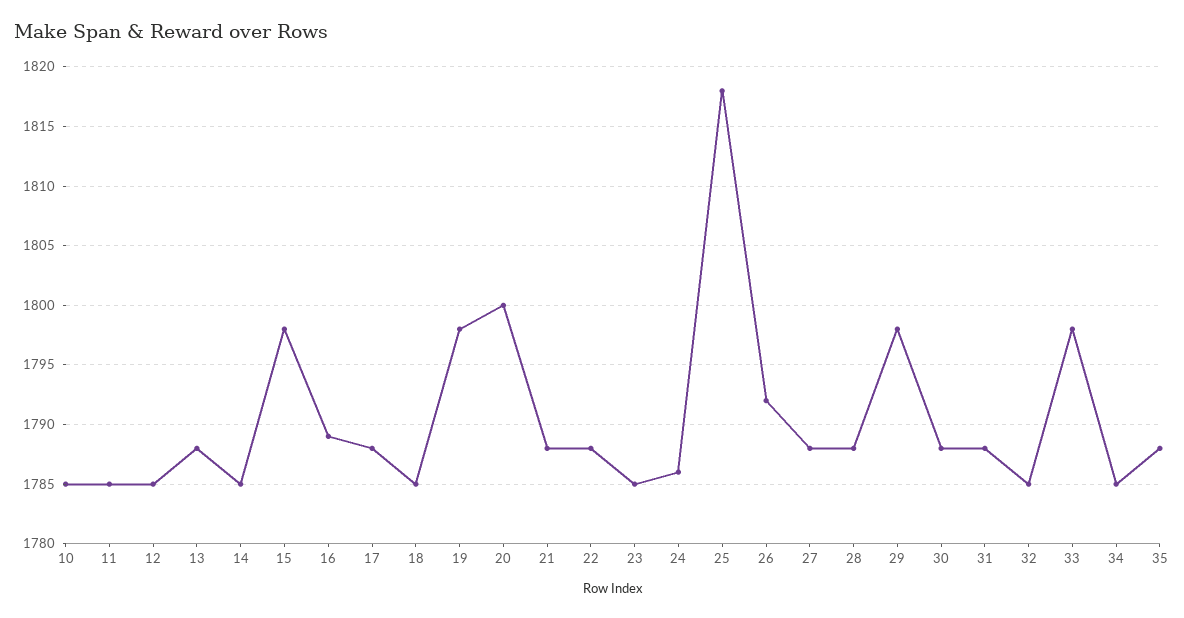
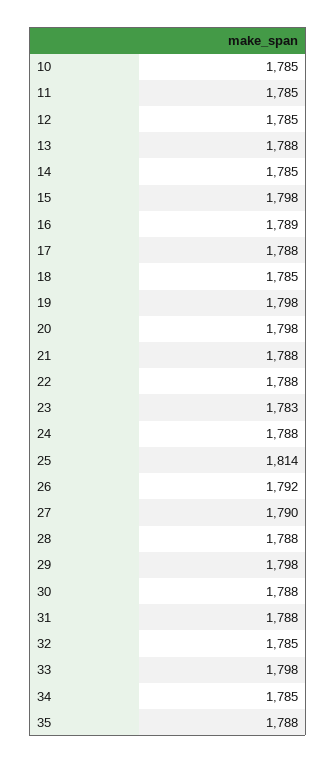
20: 1800 -> 1798
23: 1785 -> 1783
24: 1786 -> 1788
25: 1818 -> 1814
27: 1788 -> 1790

